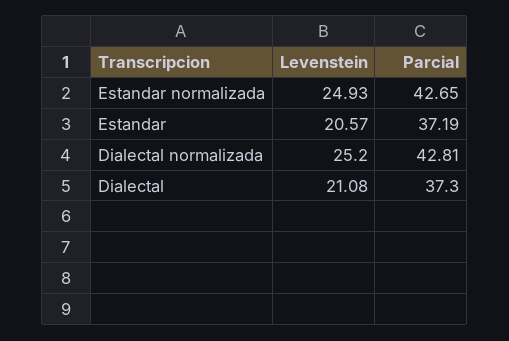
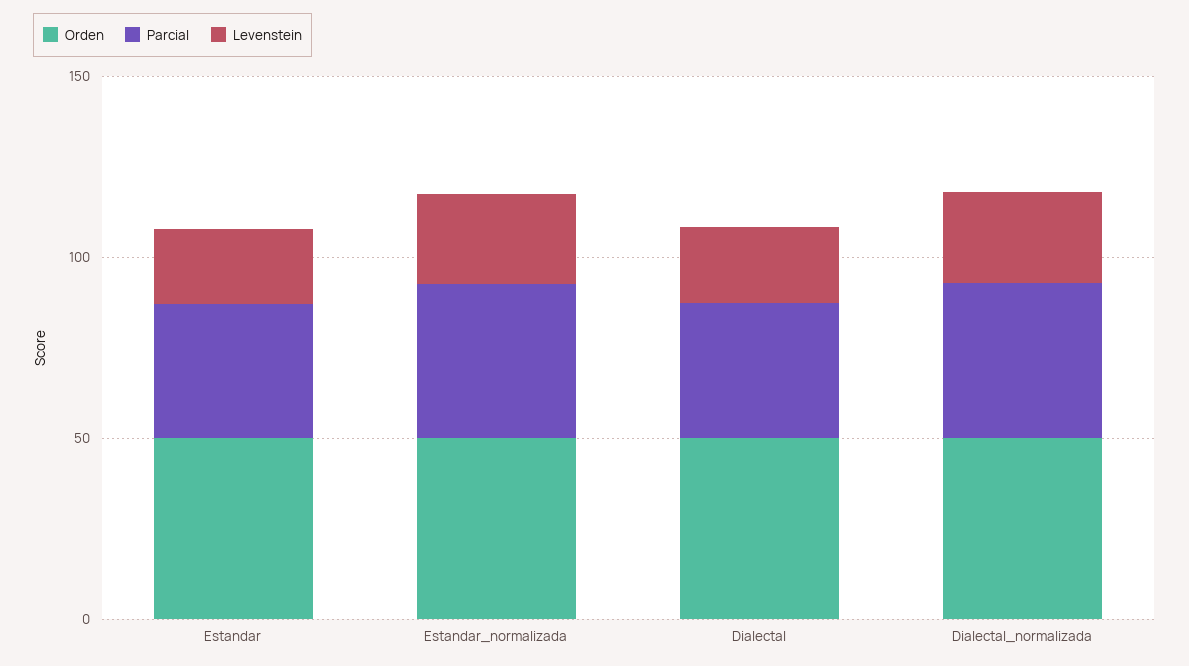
Orden, Estandar: none -> 50
Orden, Estandar normalizada: none -> 50
Orden, Dialectal: none -> 50
Orden, Dialectal normalizada: none -> 50

